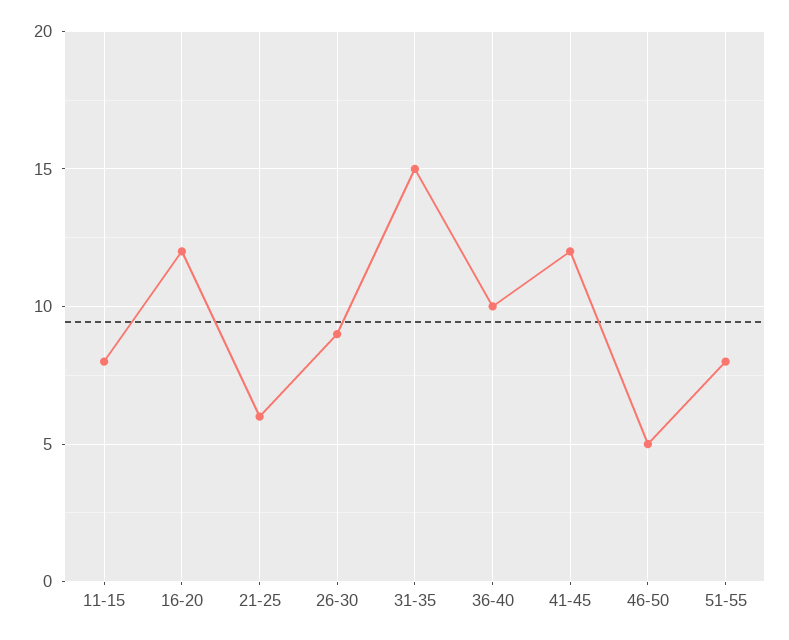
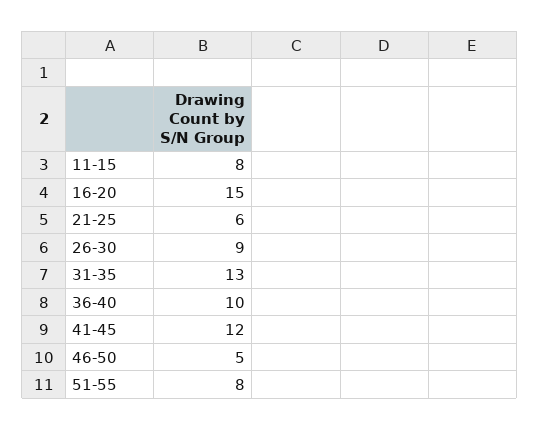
16-20: 12 -> 15
31-35: 15 -> 13

